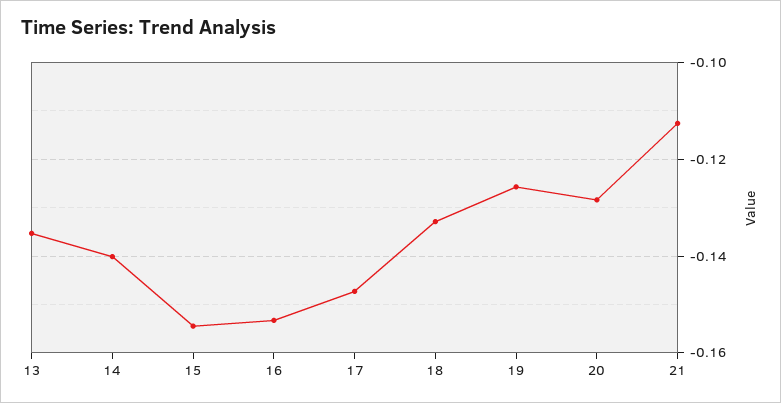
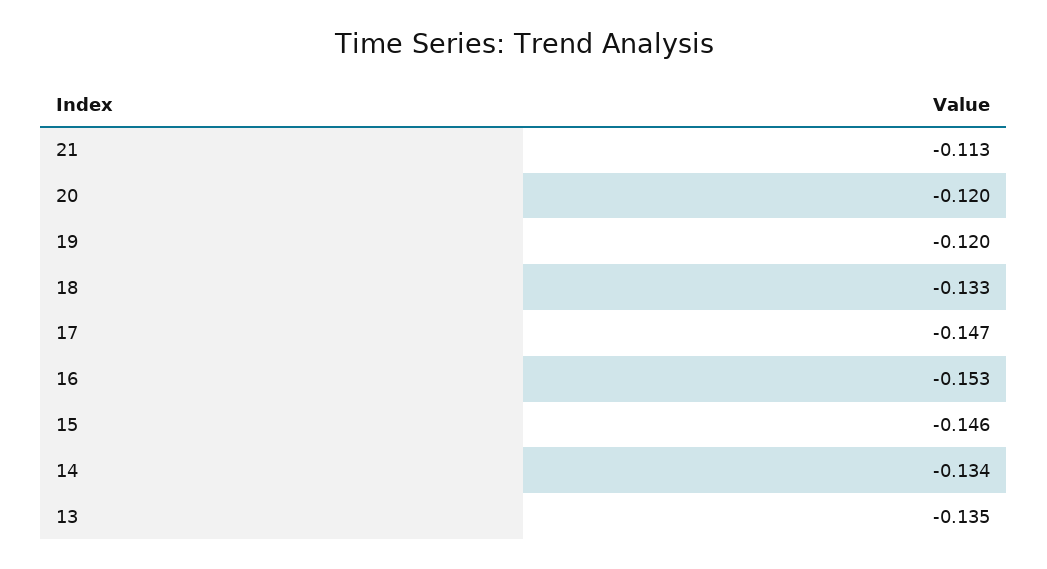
14: -0.14 -> -0.134
15: -0.154 -> -0.146
19: -0.126 -> -0.12
20: -0.128 -> -0.12

